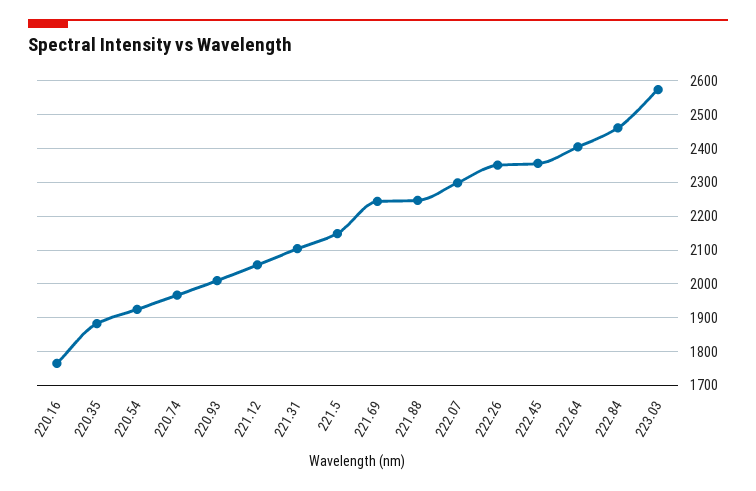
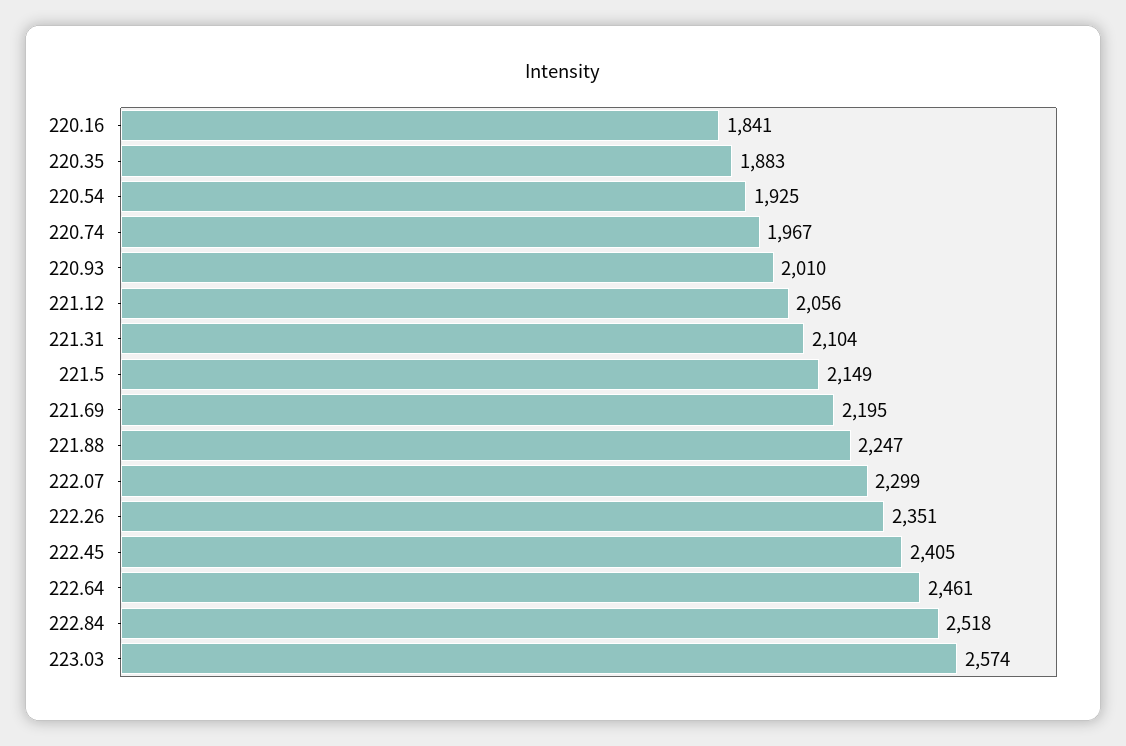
220.16: 1760 -> 1841
221.69: 2240 -> 2195
222.45: 2360 -> 2405
222.64: 2400 -> 2461
222.84: 2460 -> 2518

